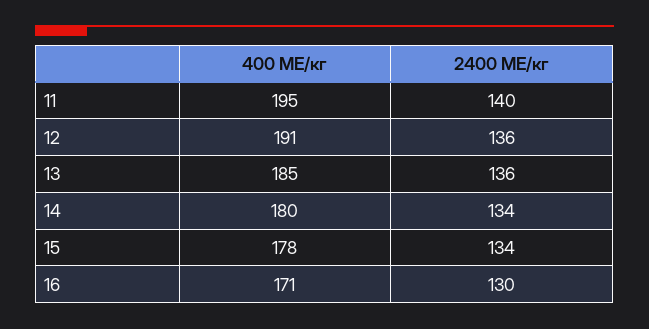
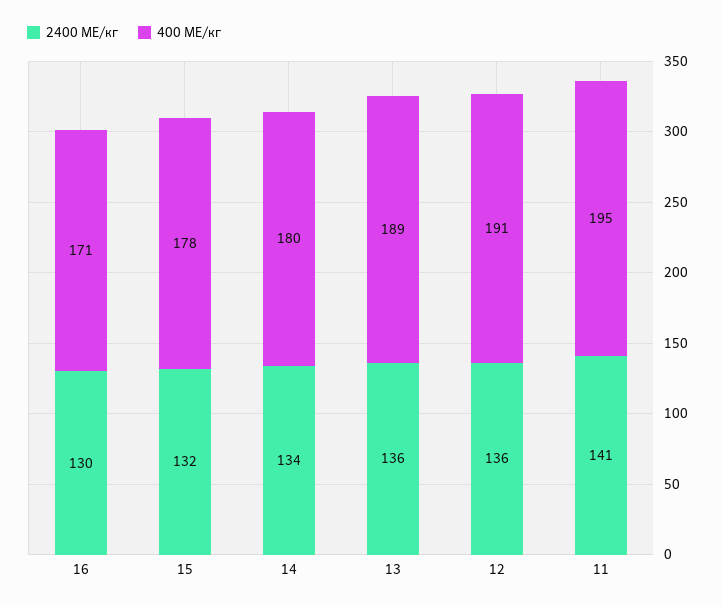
2400 ME/кг, 11: 140 -> 141
400 ME/кг, 13: 185 -> 189
2400 ME/кг, 15: 134 -> 132

